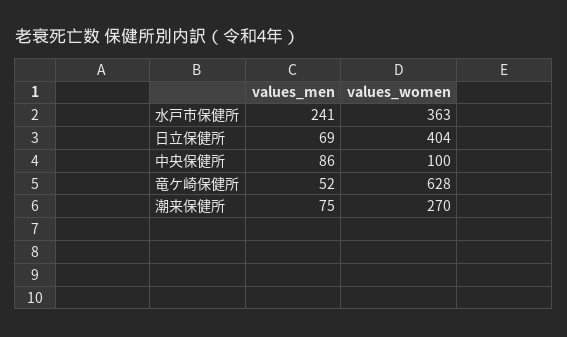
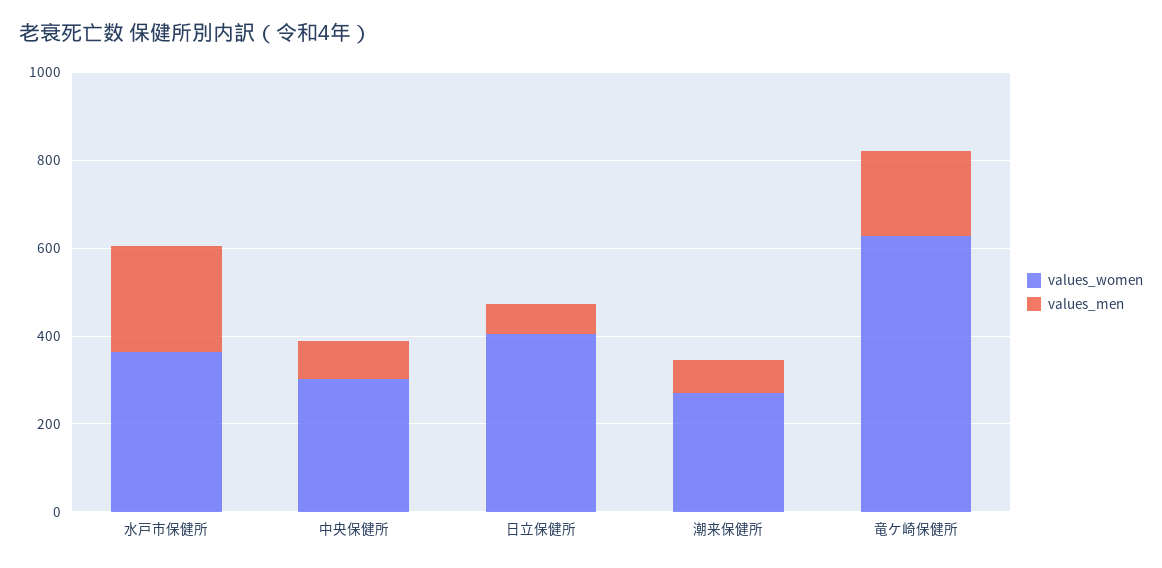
values_women, 中央保健所: 100 -> 300
values_men, 竜ケ崎保健所: 52 -> 200

